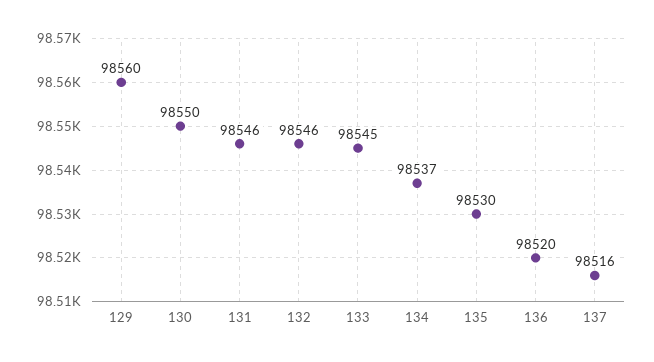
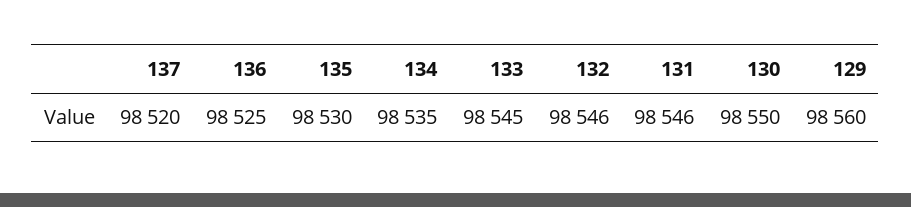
134: 98537 -> 98535
136: 98520 -> 98525
137: 98516 -> 98520

